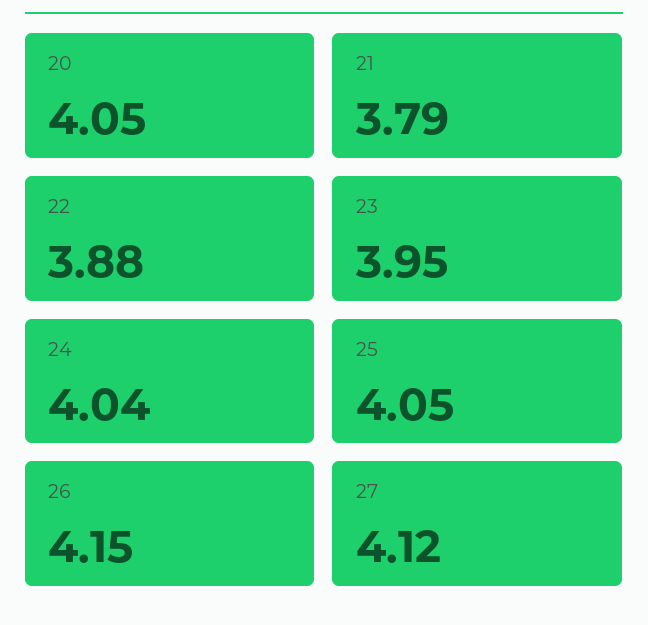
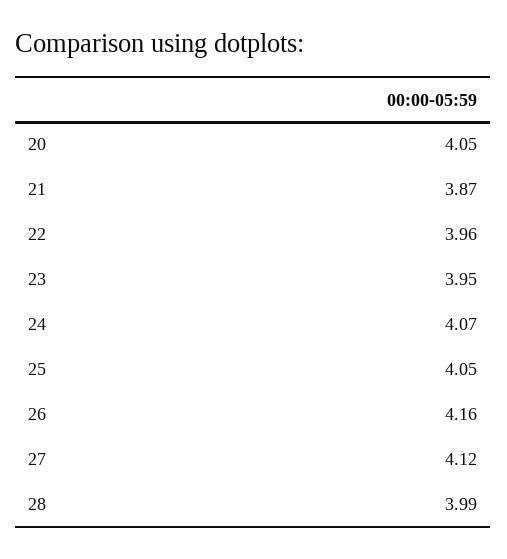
21: 3.79 -> 3.87
22: 3.88 -> 3.96
24: 4.04 -> 4.07
26: 4.15 -> 4.16
28: none -> 3.99

